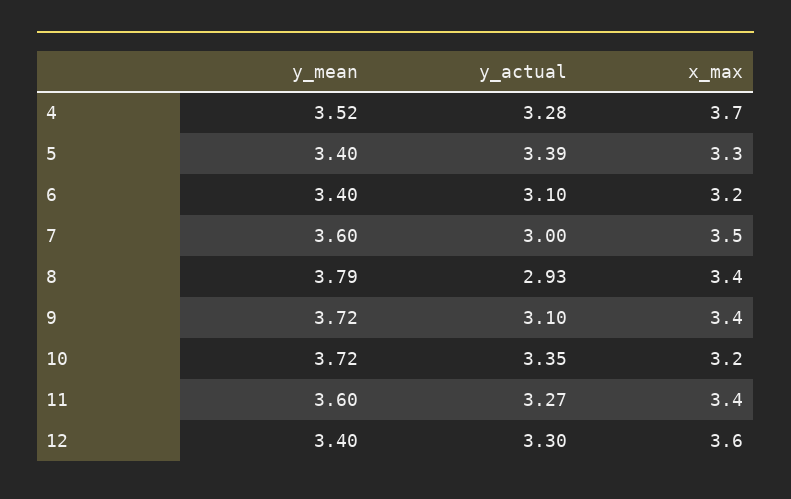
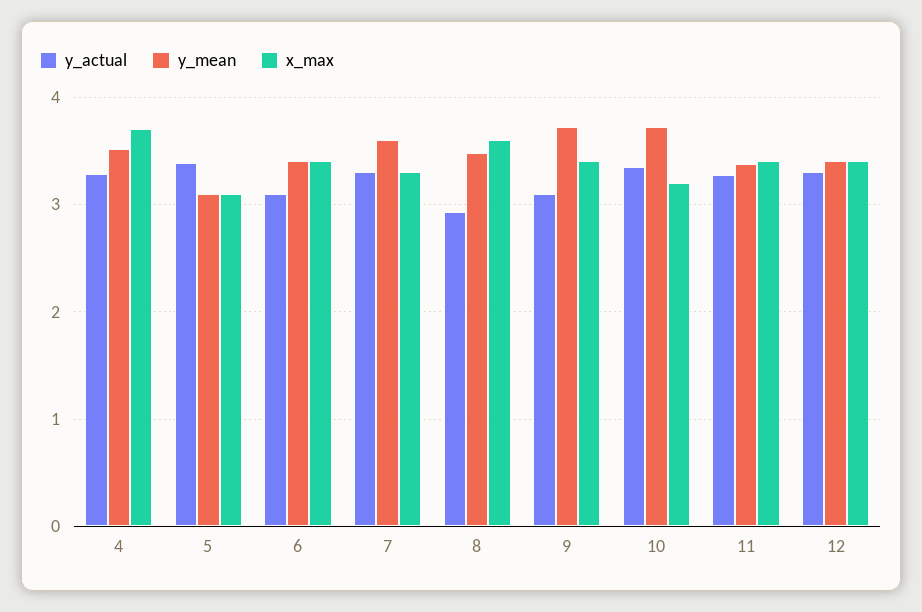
y_mean, 5: 3.4 -> 3.1
x_max, 5: 3.3 -> 3.1
x_max, 6: 3.2 -> 3.4
y_actual, 7: 3 -> 3.3
x_max, 7: 3.5 -> 3.3
y_mean, 8: 3.79 -> 3.5
x_max, 8: 3.4 -> 3.6
y_mean, 11: 3.6 -> 3.4
x_max, 12: 3.6 -> 3.4

